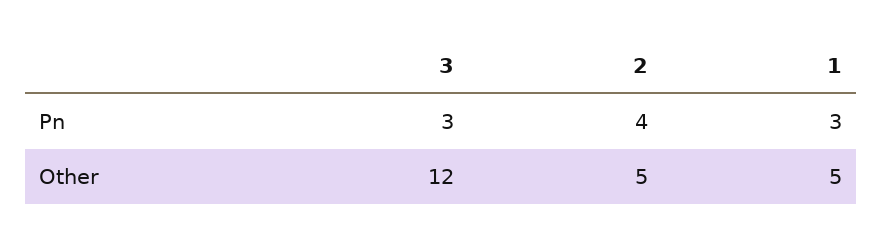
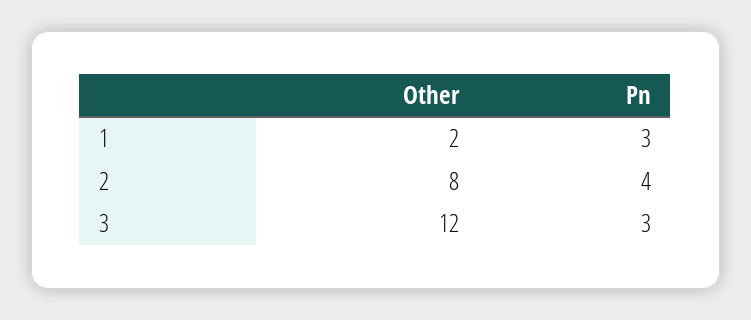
2, Other: 5 -> 8
1, Other: 5 -> 2

